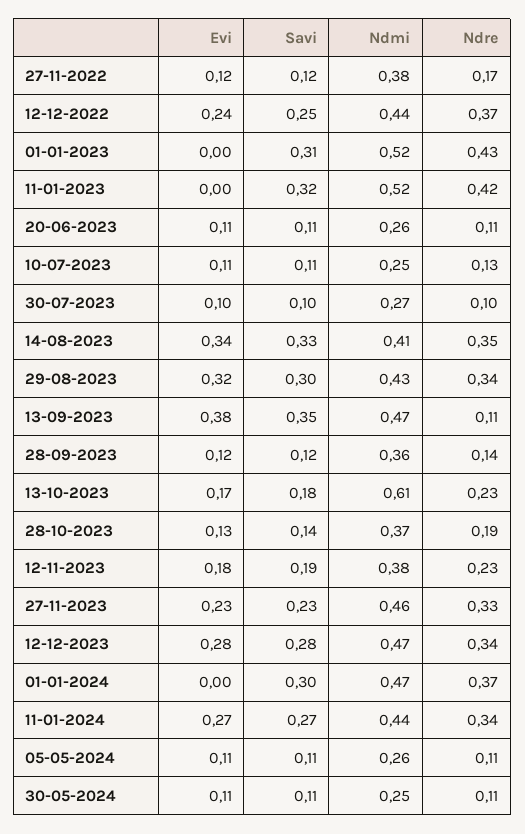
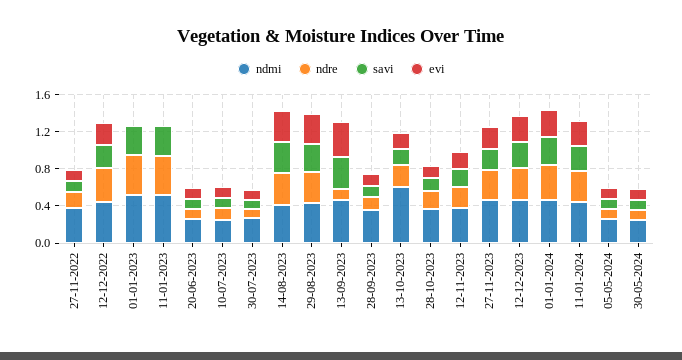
Evi, 01-01-2024: 0 -> 0.3

